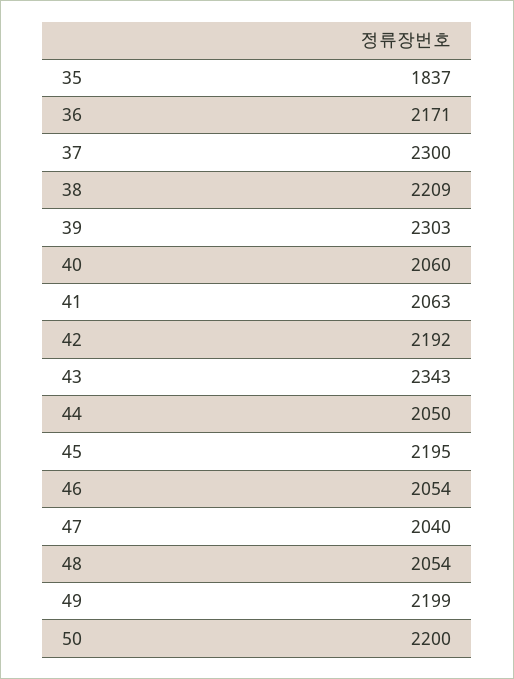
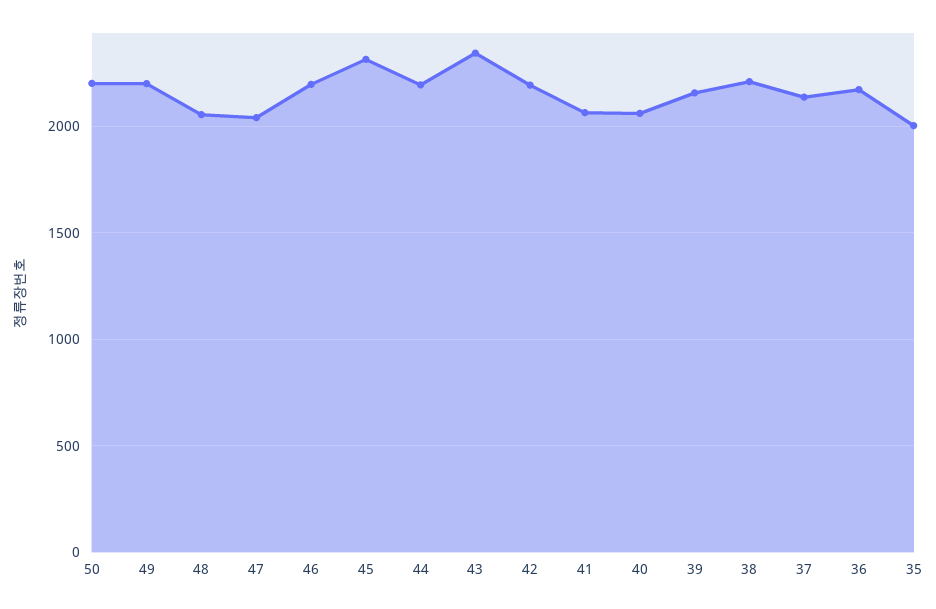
35: 1837 -> 2000
37: 2300 -> 2150
39: 2303 -> 2150
44: 2050 -> 2200
45: 2195 -> 2300
46: 2054 -> 2200

